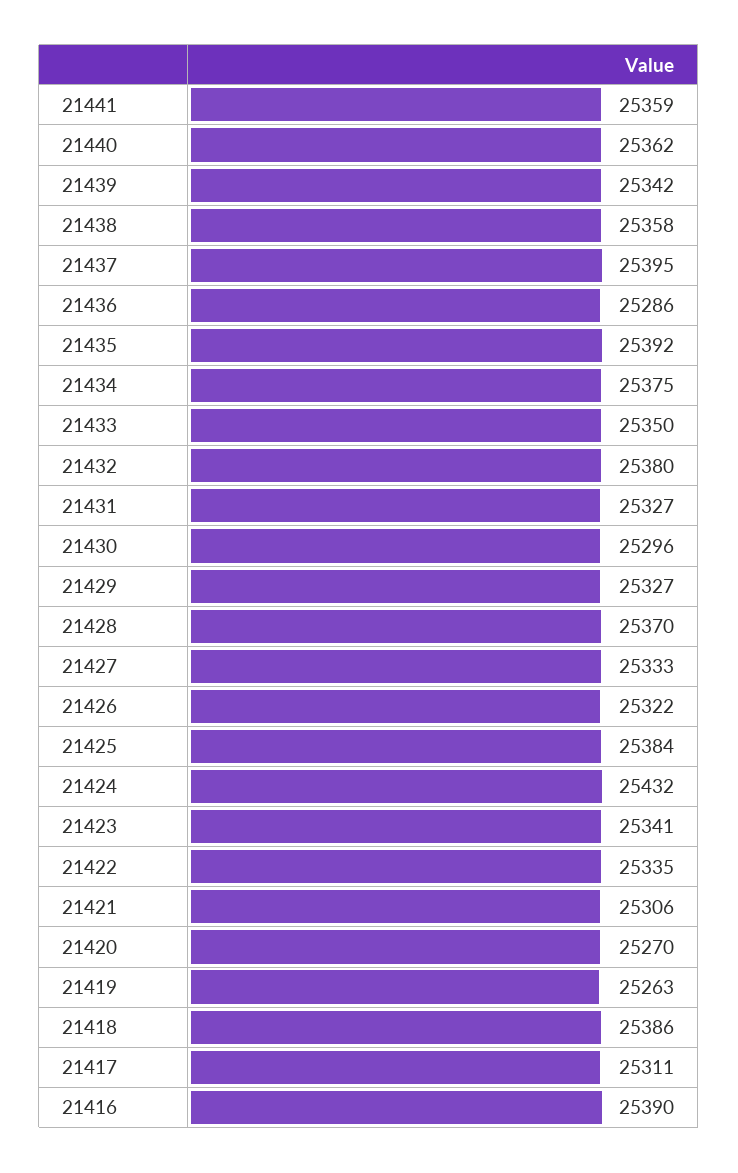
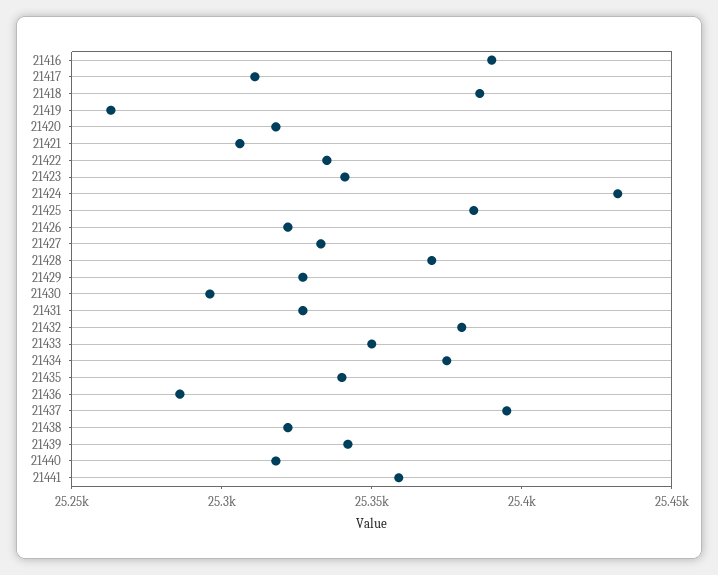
21440: 25362 -> 25320
21438: 25358 -> 25320
21435: 25392 -> 25340
21420: 25270 -> 25320

